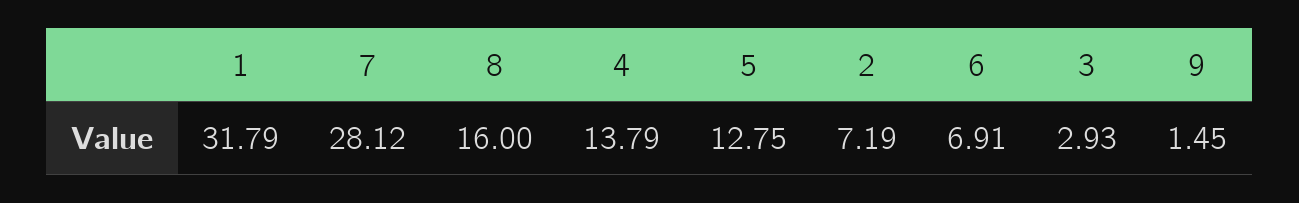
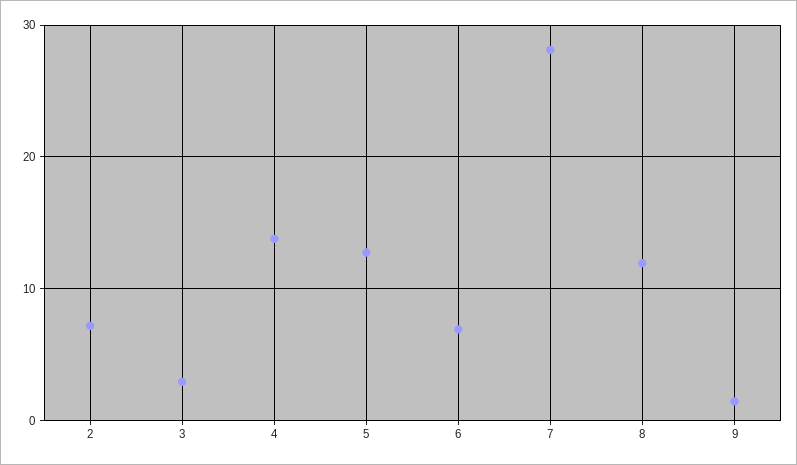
1: 31.79 -> none
8: 16 -> 12

